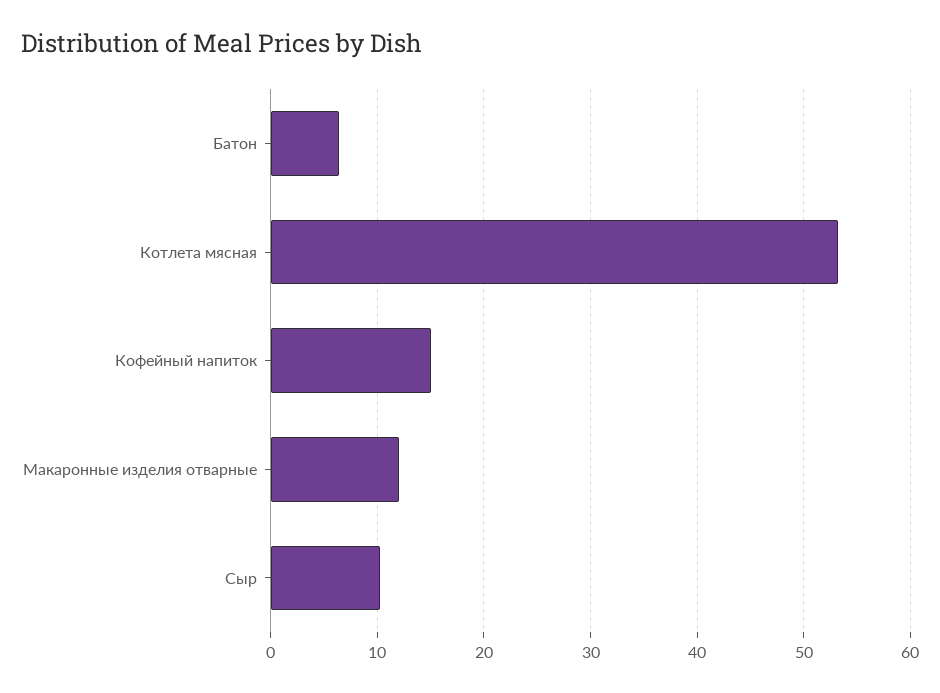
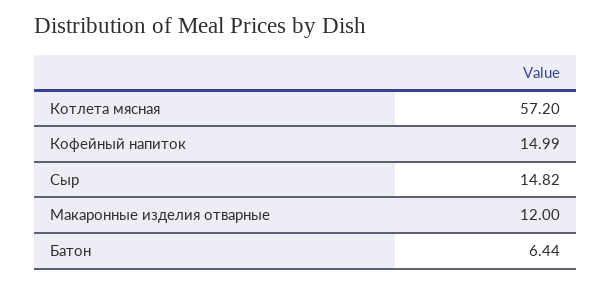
Котлета мясная: 53 -> 57.2
Сыр: 10 -> 14.82

